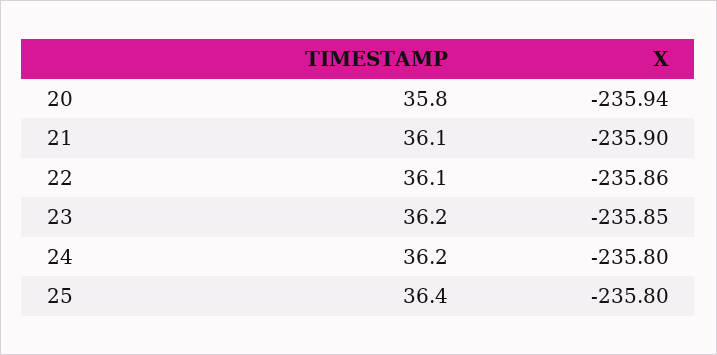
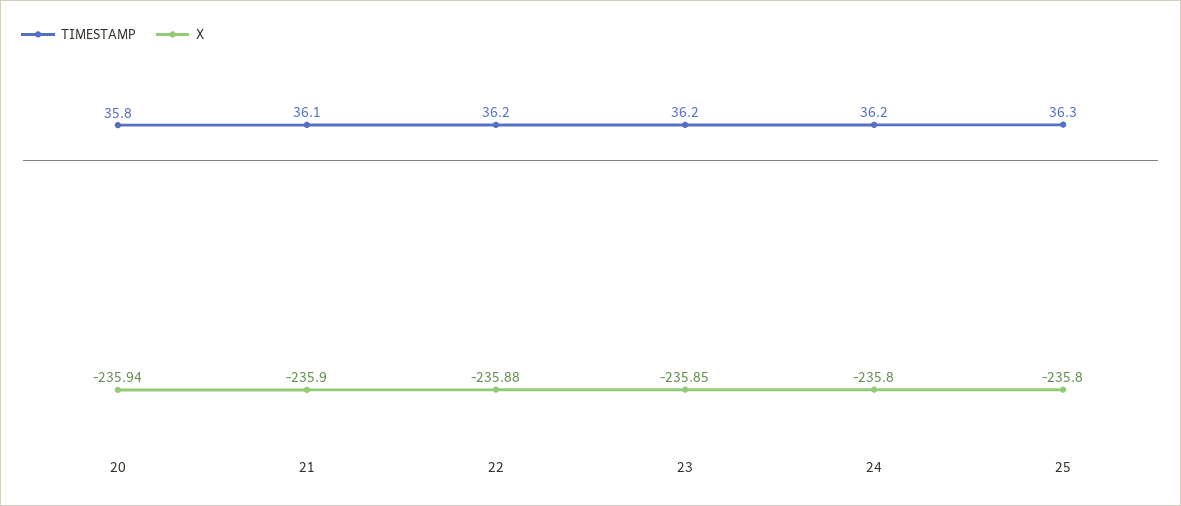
TIMESTAMP, 22: 36.1 -> 36.2
X, 22: -235.86 -> -235.88
TIMESTAMP, 25: 36.4 -> 36.3

